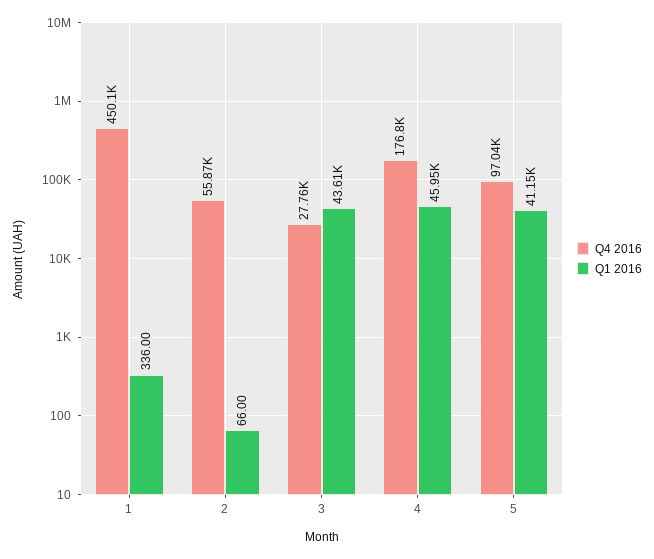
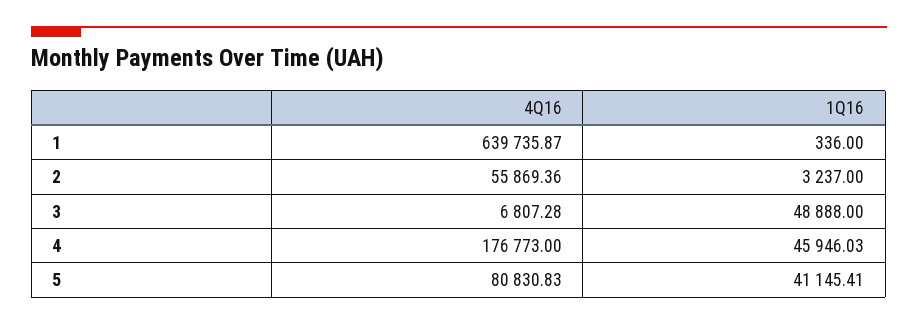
Q4 2016, 1: 450100 -> 639735.87
Q1 2016, 2: 66 -> 3237
Q4 2016, 3: 27760 -> 6807.28
Q1 2016, 3: 43610 -> 48888
Q4 2016, 5: 97040 -> 80830.83

